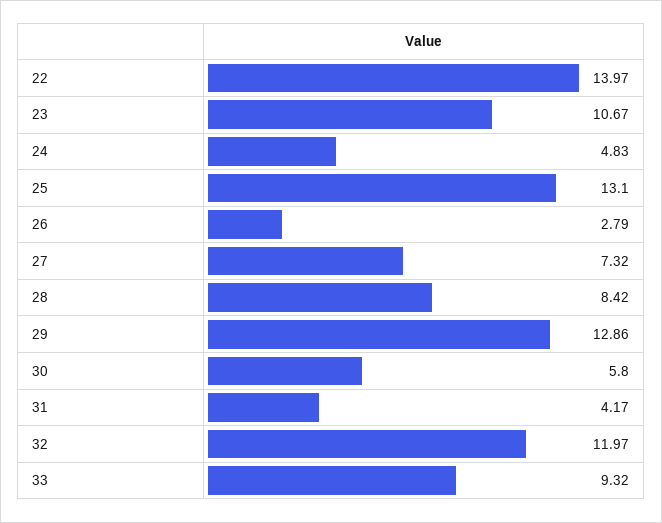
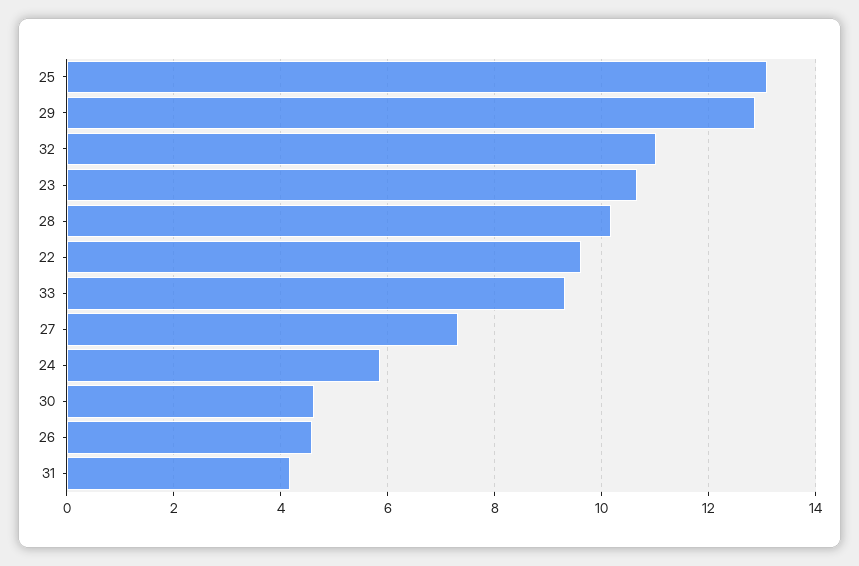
22: 13.97 -> 9.6
24: 4.83 -> 5.8
26: 2.79 -> 4.6
28: 8.42 -> 10.2
30: 5.8 -> 4.6
32: 11.97 -> 11

